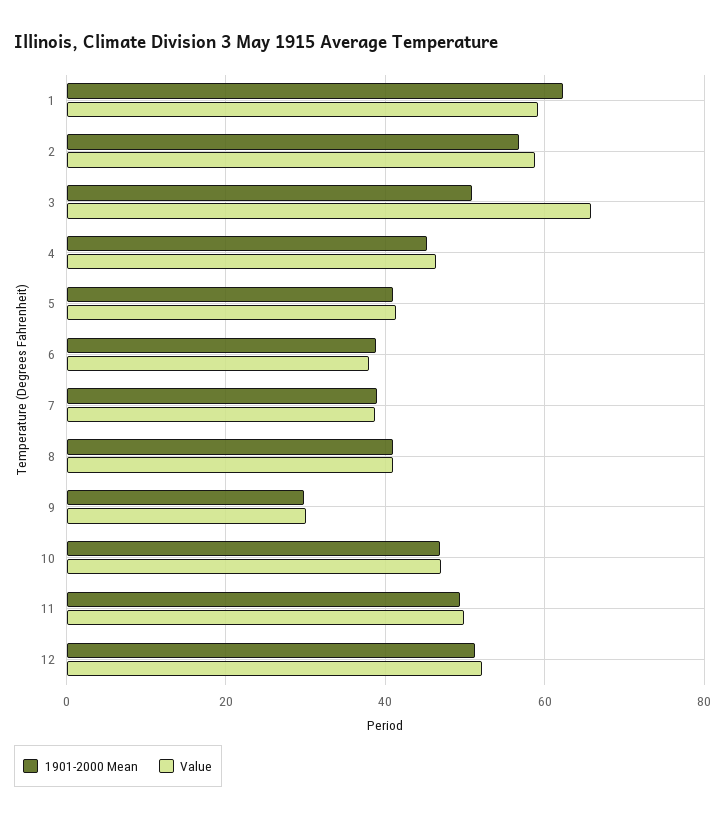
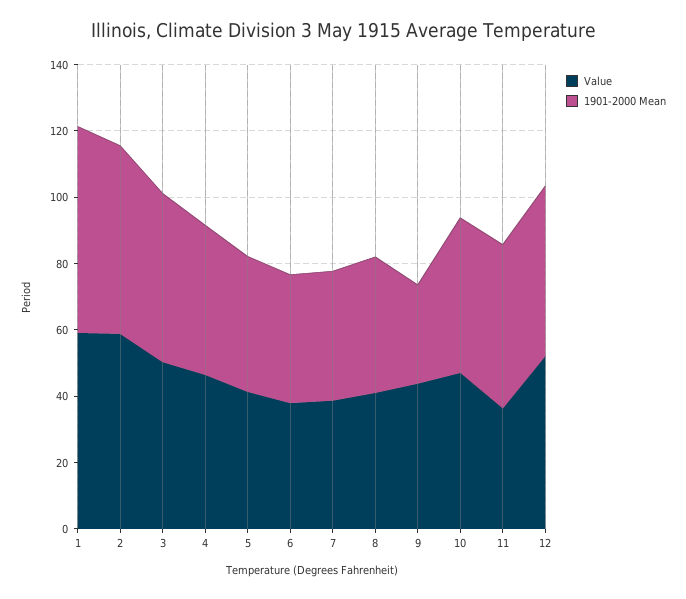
Value, 3: 66 -> 50
Value, 9: 30 -> 45
Value, 11: 50 -> 35

